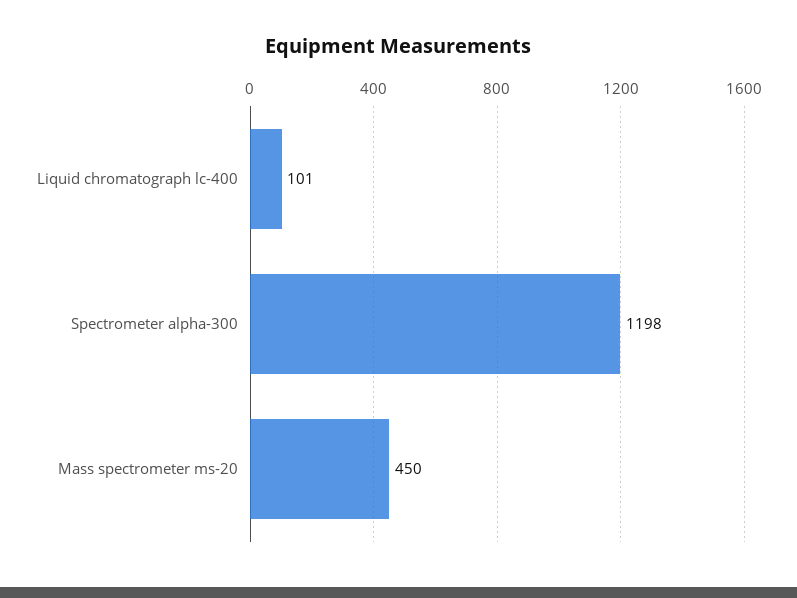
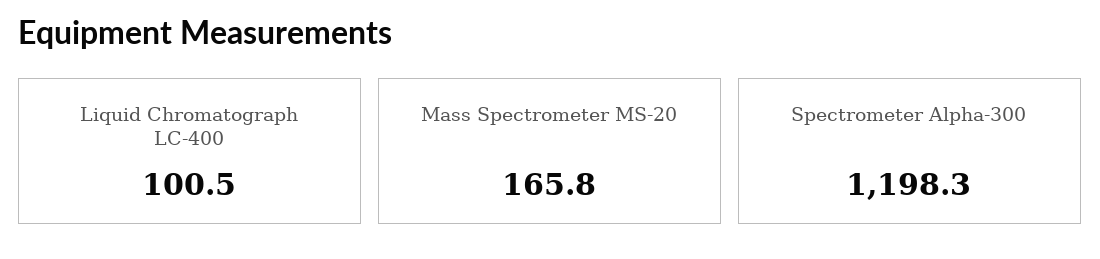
Mass spectrometer ms-20: 450 -> 165.8

